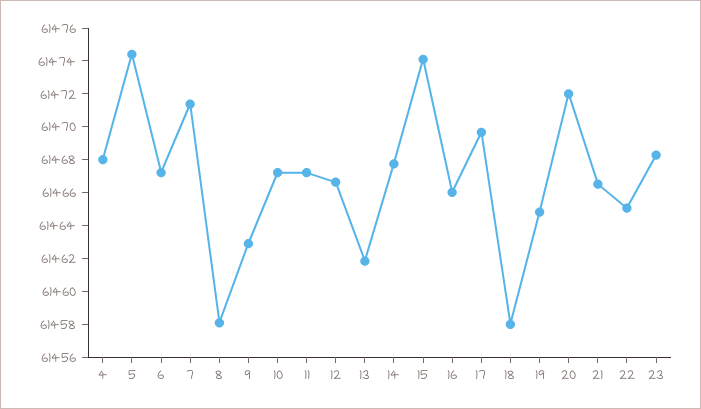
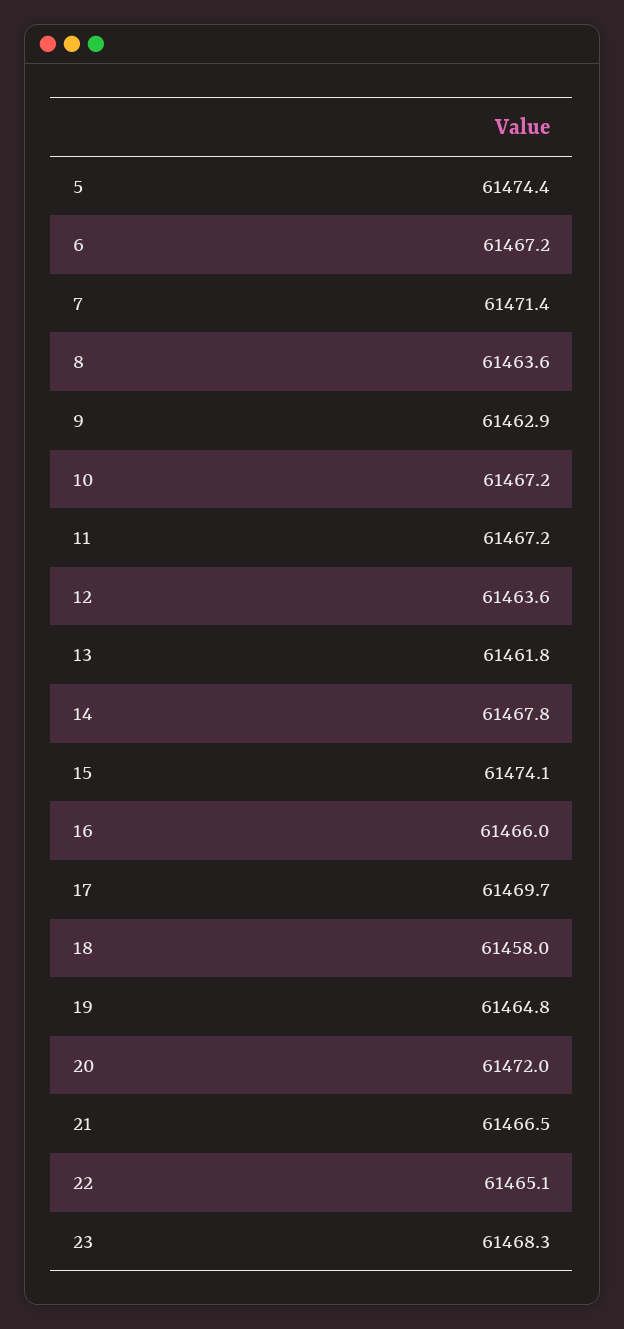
4: 61468 -> none
8: 61458 -> 61463.6
12: 61466.5 -> 61463.6

